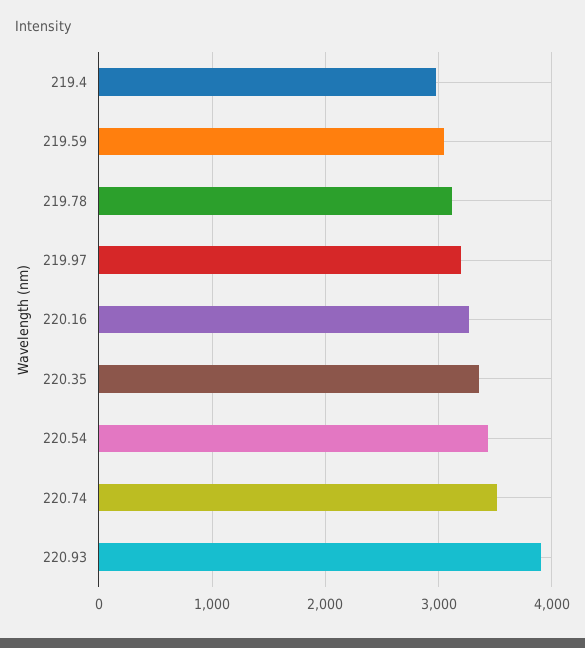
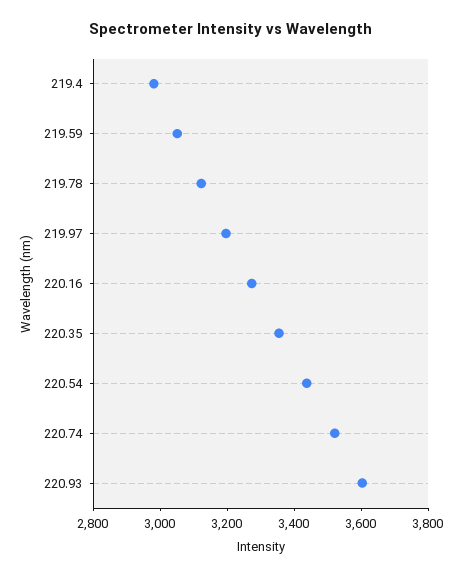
220.93: 3900 -> 3600

